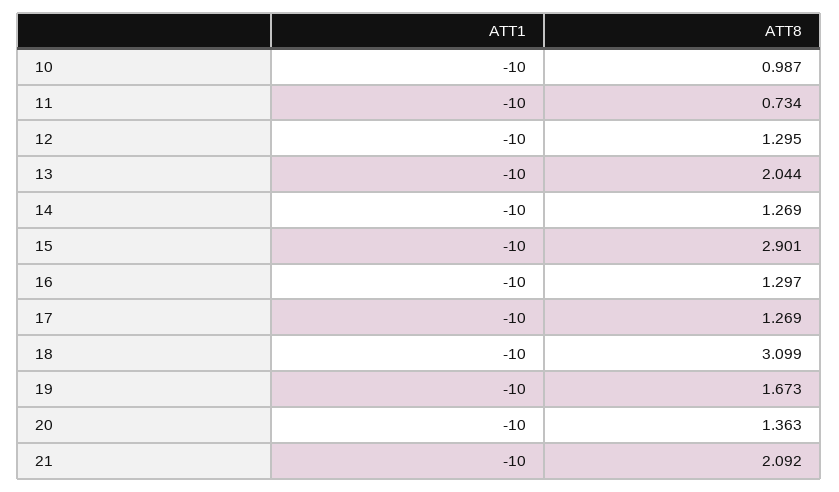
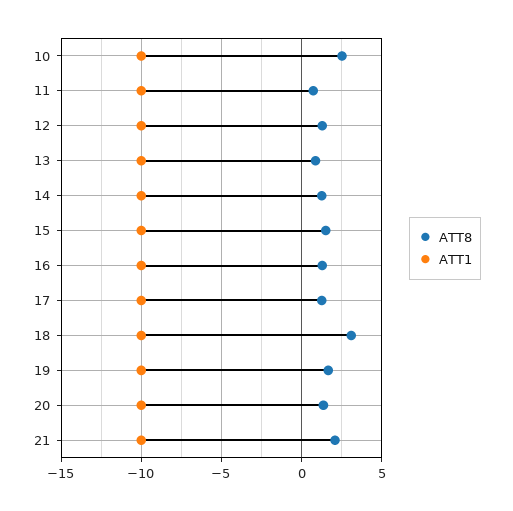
ATT8, 10: 0.987 -> 2.5
ATT8, 13: 2.044 -> 1
ATT8, 15: 2.901 -> 1.5

